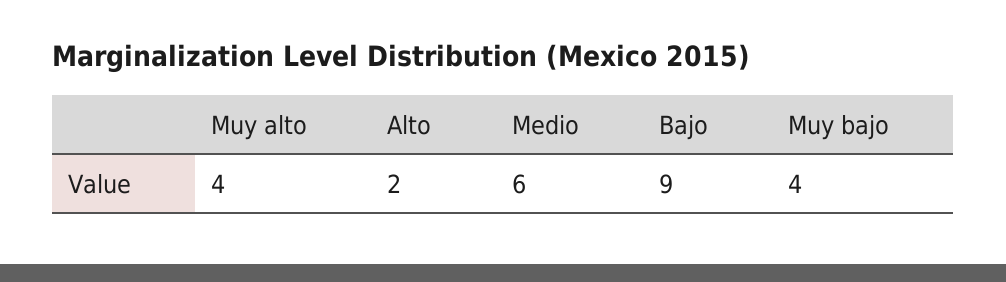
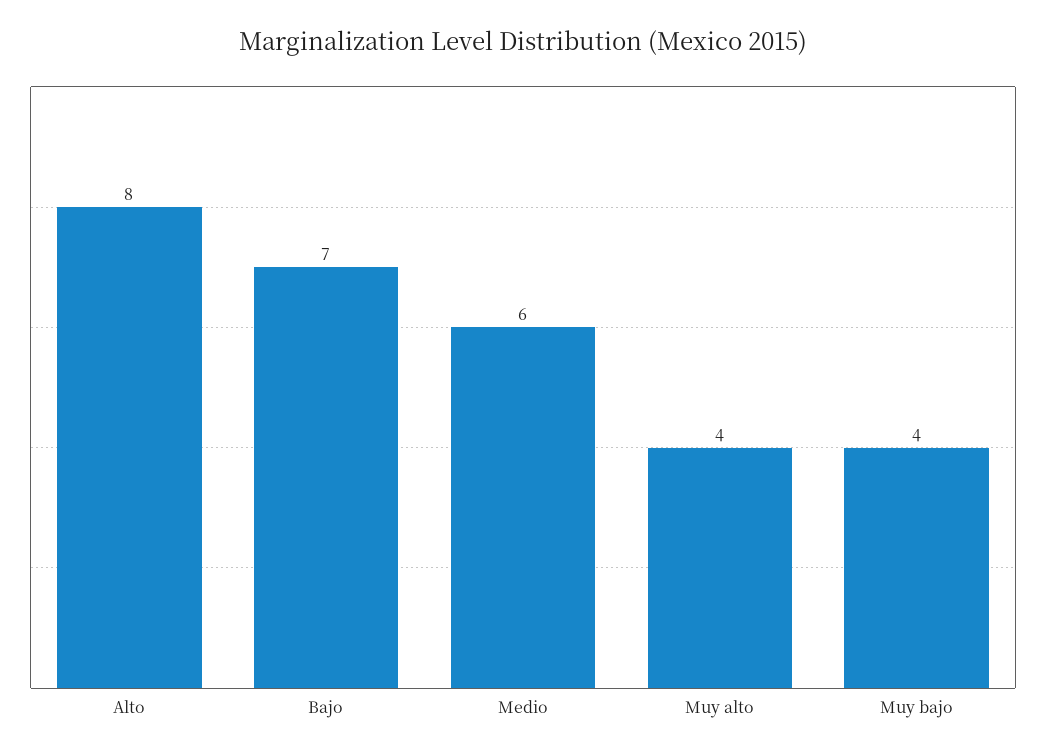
Alto: 2 -> 8
Bajo: 9 -> 7

